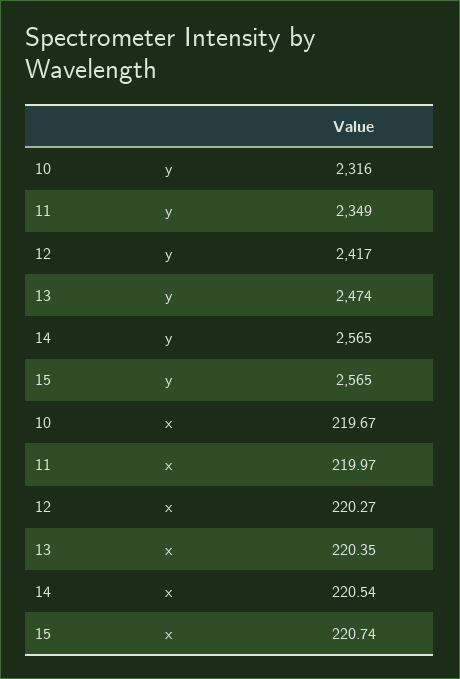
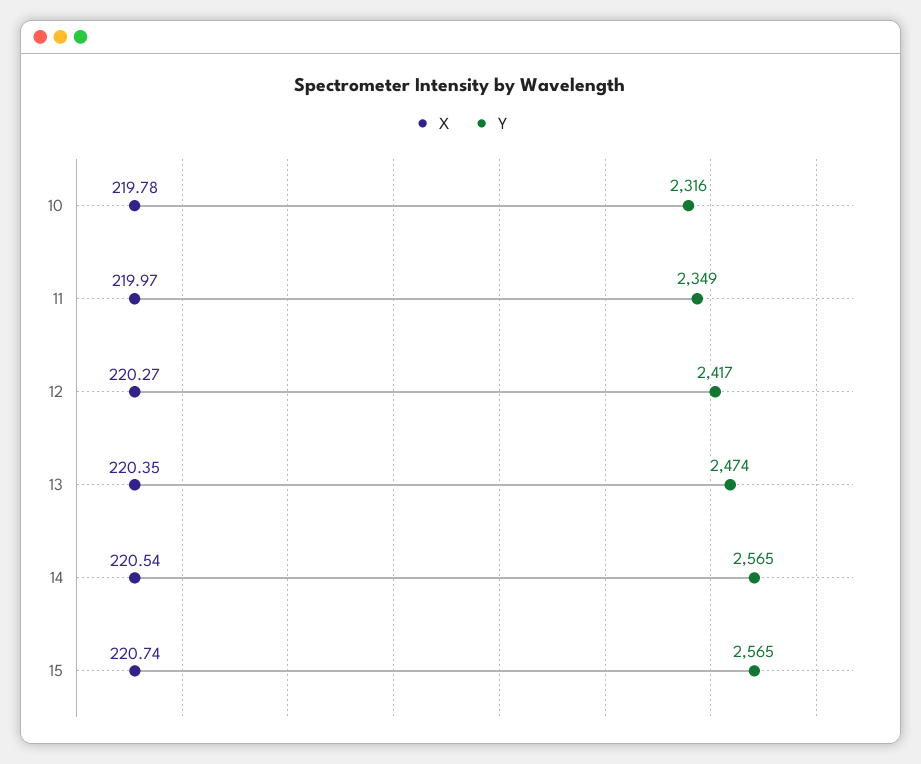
x, 10: 219.67 -> 219.78

